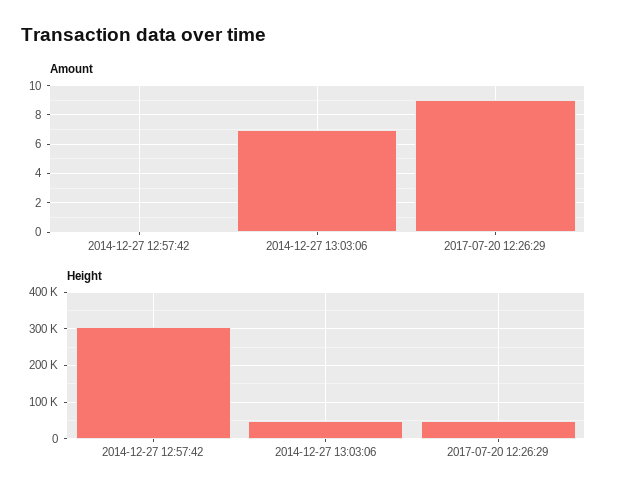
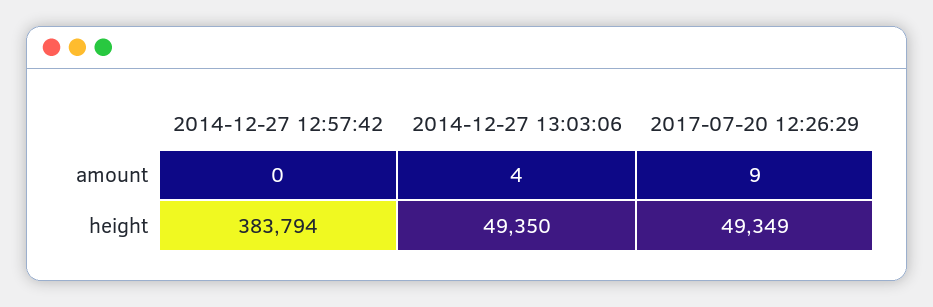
Amount, 2014-12-27 13:03:06: 7 -> 4
Height, 2014-12-27 12:57:42: 300000 -> 383794

